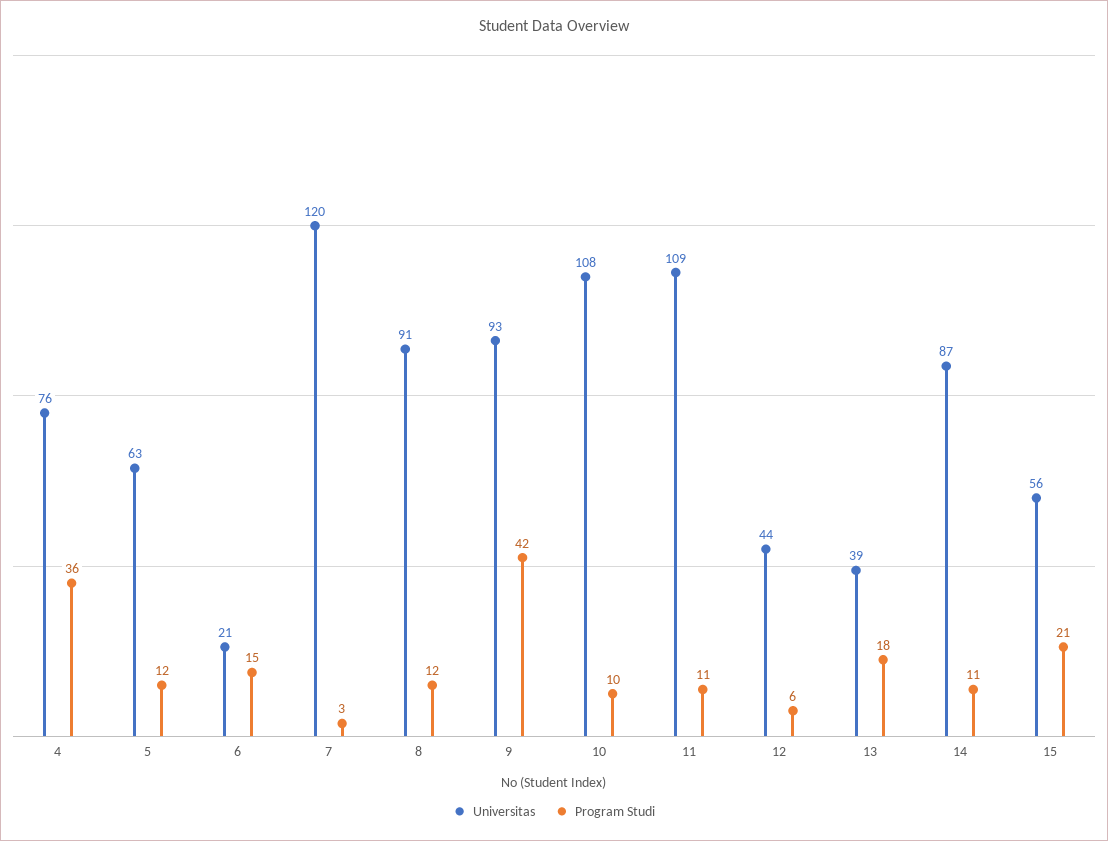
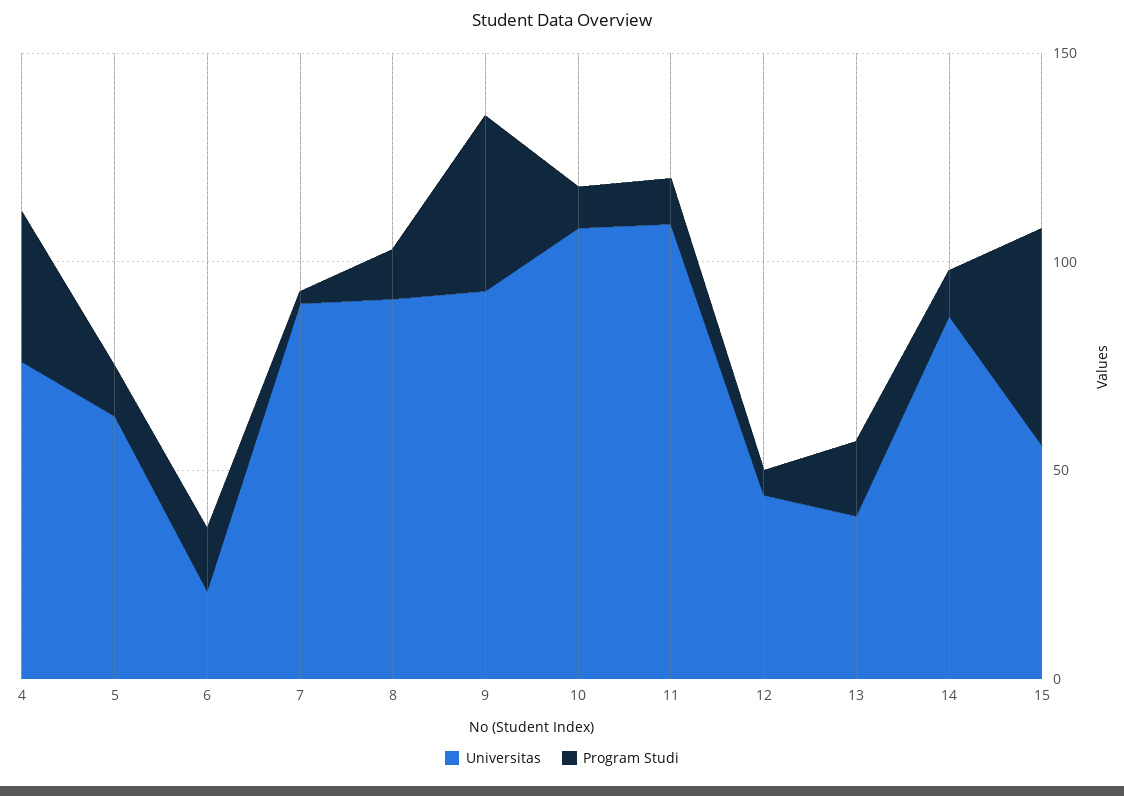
Universitas, 7: 120 -> 90
Program Studi, 15: 21 -> 50

